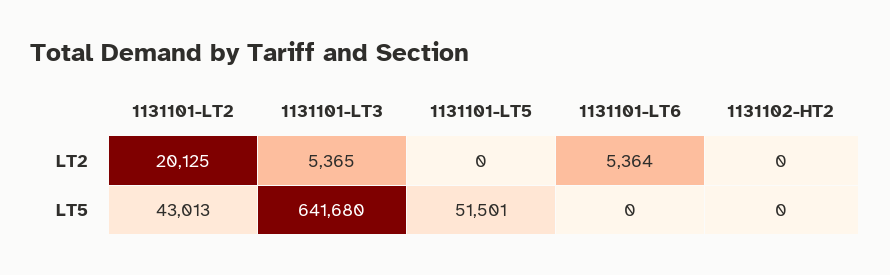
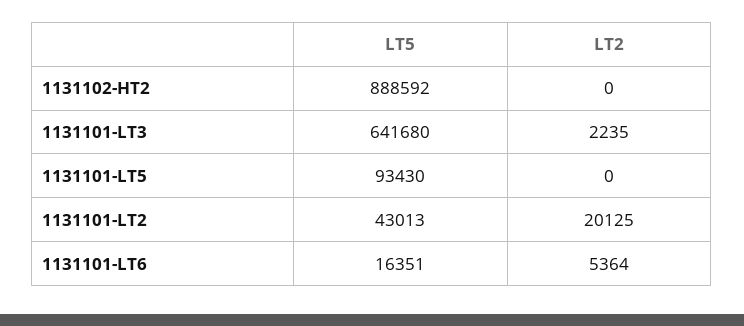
1131101-LT3, LT2: 5365 -> 2235
1131101-LT5, LT5: 51501 -> 93430
1131101-LT6, LT5: 0 -> 16351
1131102-HT2, LT5: 0 -> 888592

